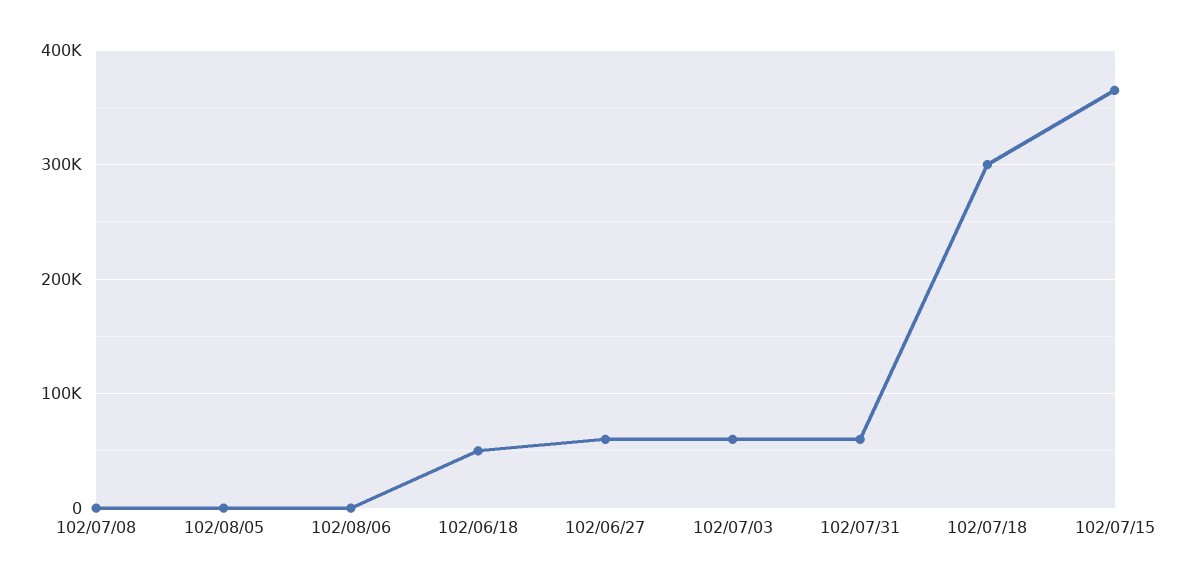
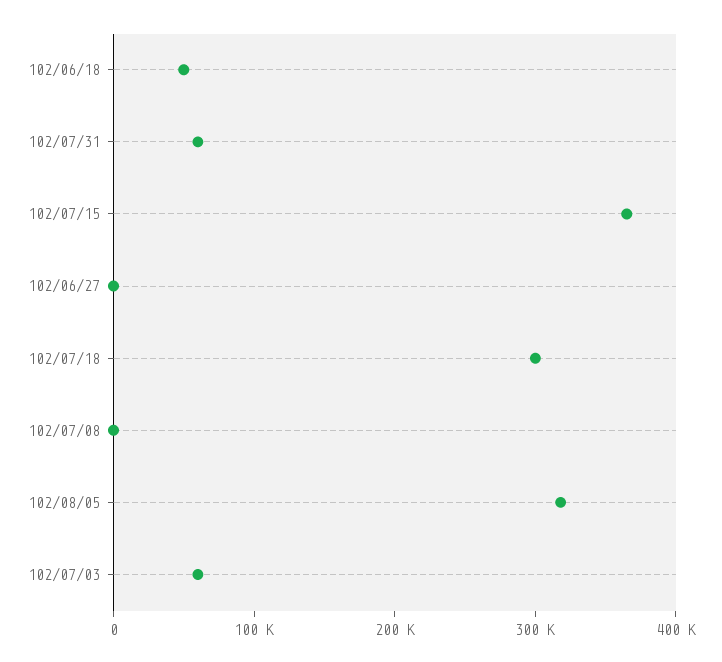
102/08/05: 0 -> 320000
102/08/06: 0 -> none
102/06/27: 60000 -> 0

